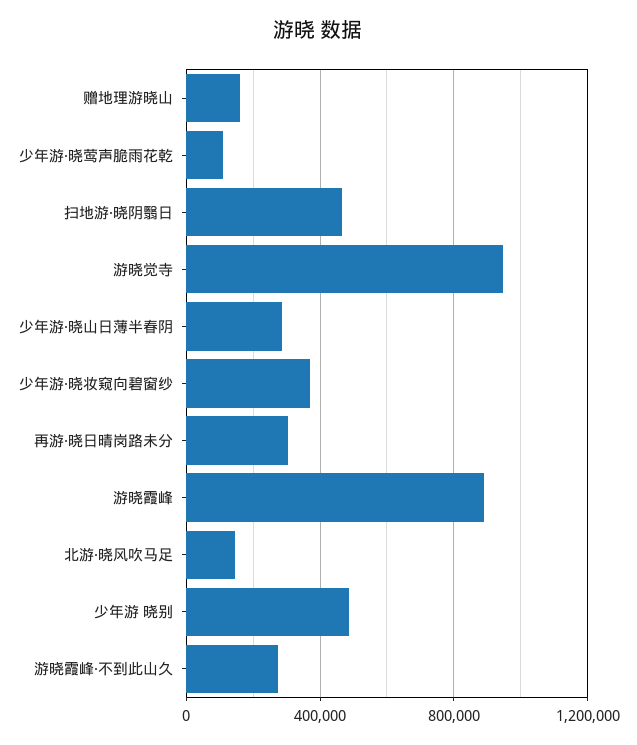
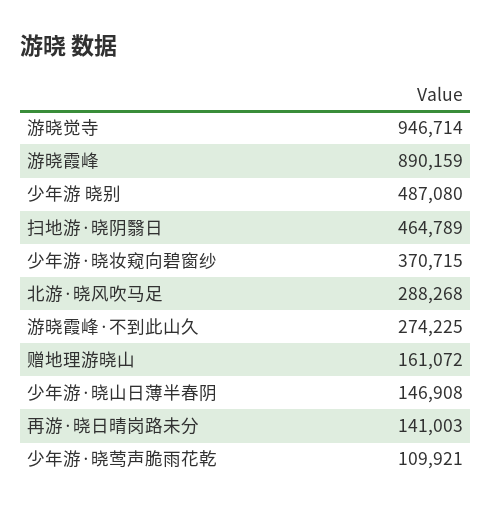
少年游·晓山日薄半春阴: 300000 -> 146908
再游·晓日晴岗路未分: 300000 -> 141003
北游·晓风吹马足: 150000 -> 288268

